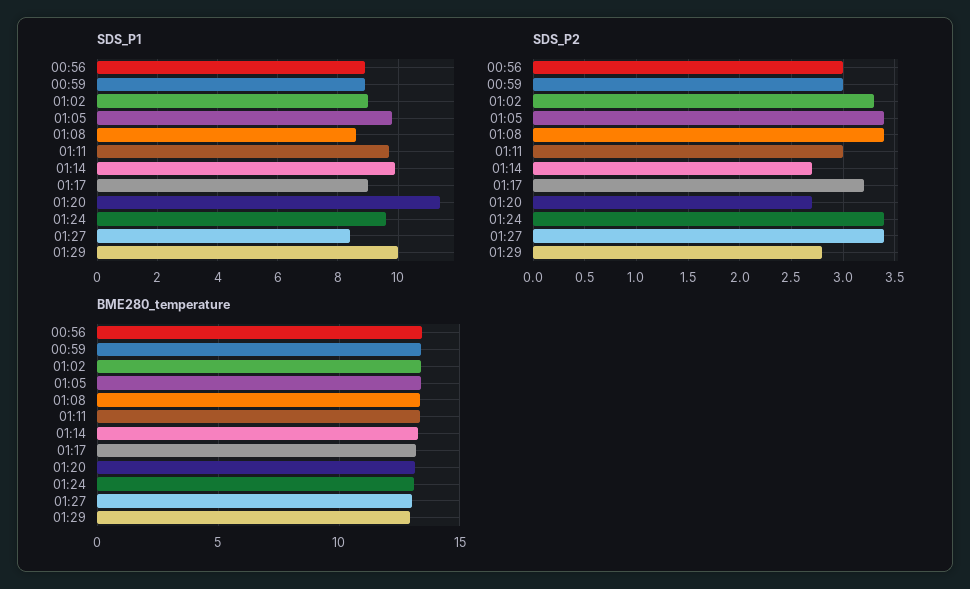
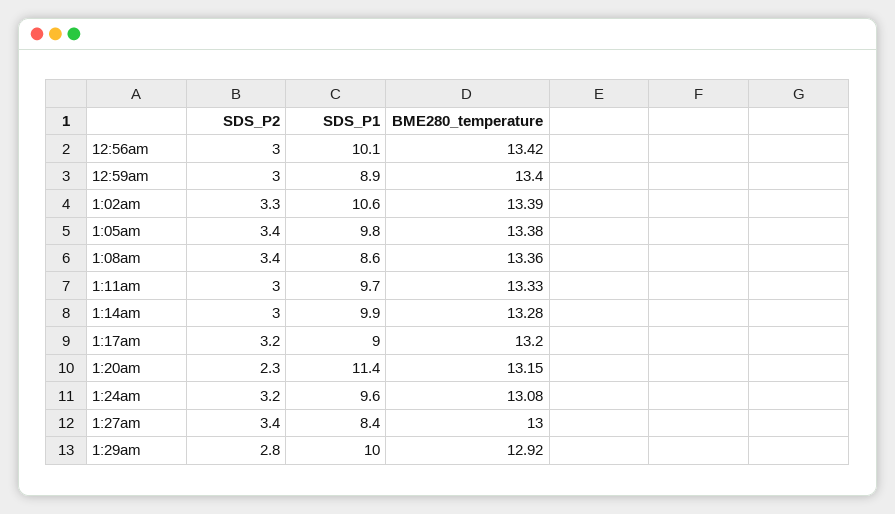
SDS_P1, 00:56: 9 -> 10.1
SDS_P1, 01:02: 9 -> 10.6
SDS_P2, 01:14: 2.7 -> 3
SDS_P2, 01:20: 2.7 -> 2.3
SDS_P2, 01:24: 3.4 -> 3.2

